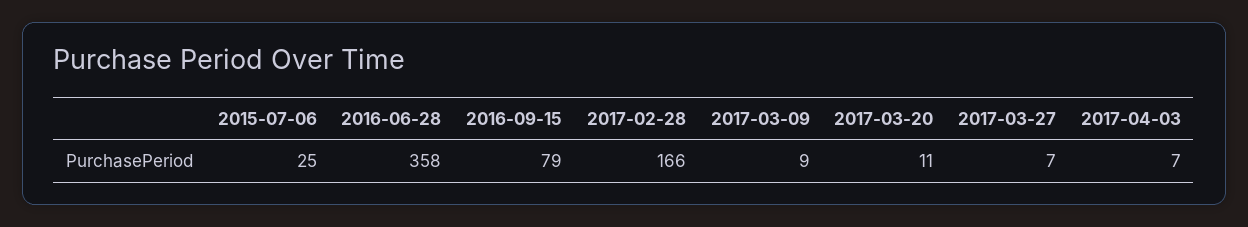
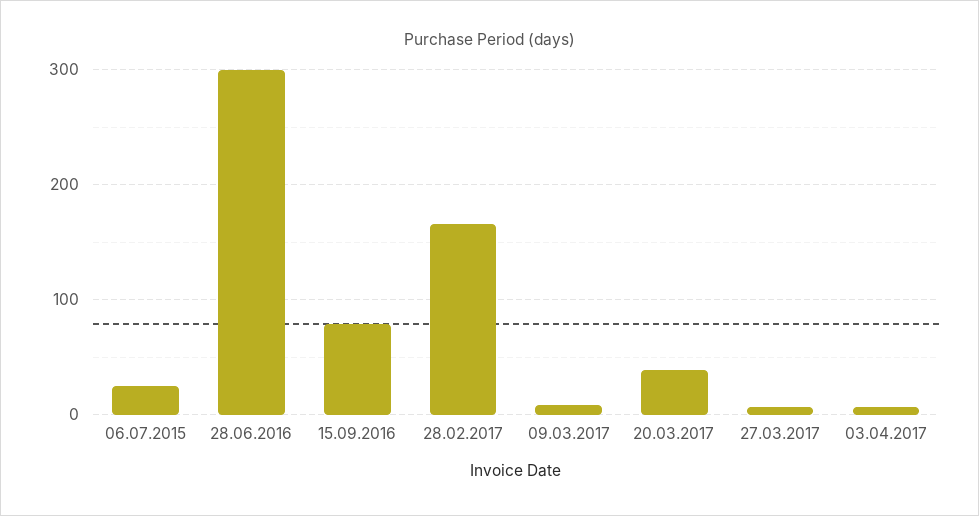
2016-06-28: 358 -> 300
2017-03-20: 11 -> 40

